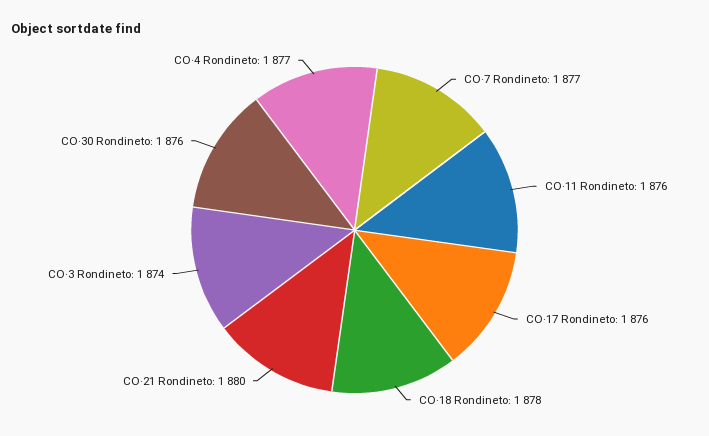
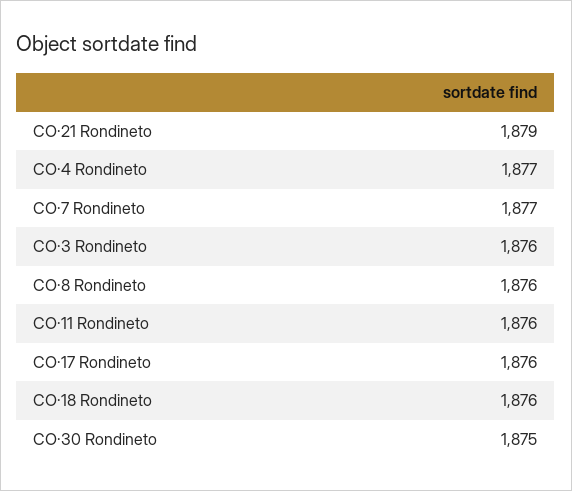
CO·18 Rondineto: 1878 -> 1876
CO·21 Rondineto: 1880 -> 1879
CO·3 Rondineto: 1874 -> 1876
CO·30 Rondineto: 1876 -> 1875
CO·8 Rondineto: none -> 1876

